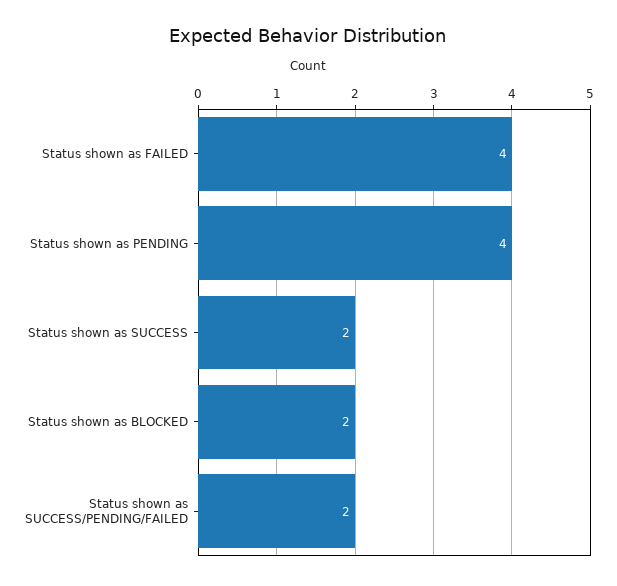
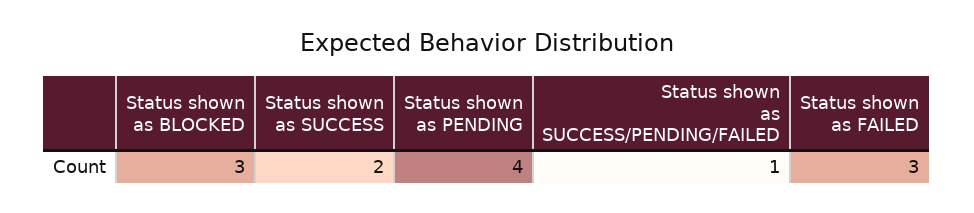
Status shown as FAILED: 4 -> 3
Status shown as BLOCKED: 2 -> 3
Status shown as SUCCESS/PENDING/FAILED: 2 -> 1

